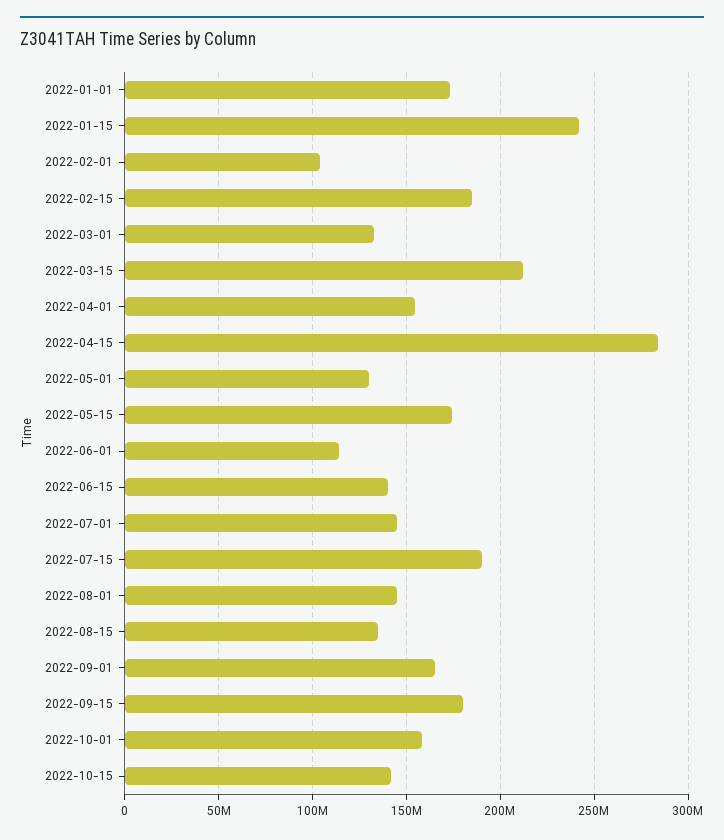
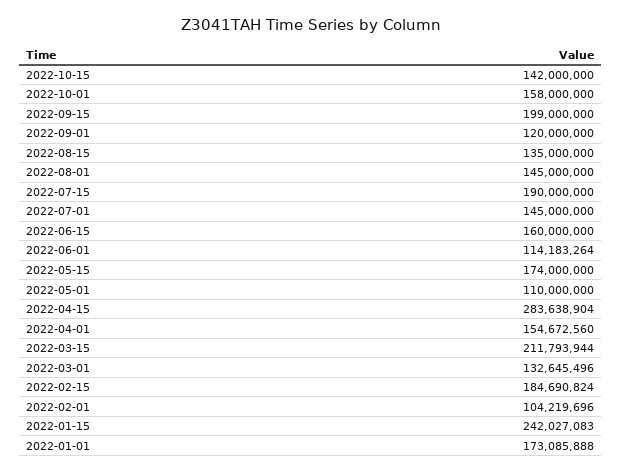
2022-05-01: 130000000 -> 110000000
2022-06-15: 140000000 -> 160000000
2022-09-01: 165000000 -> 120000000
2022-09-15: 180000000 -> 199000000

